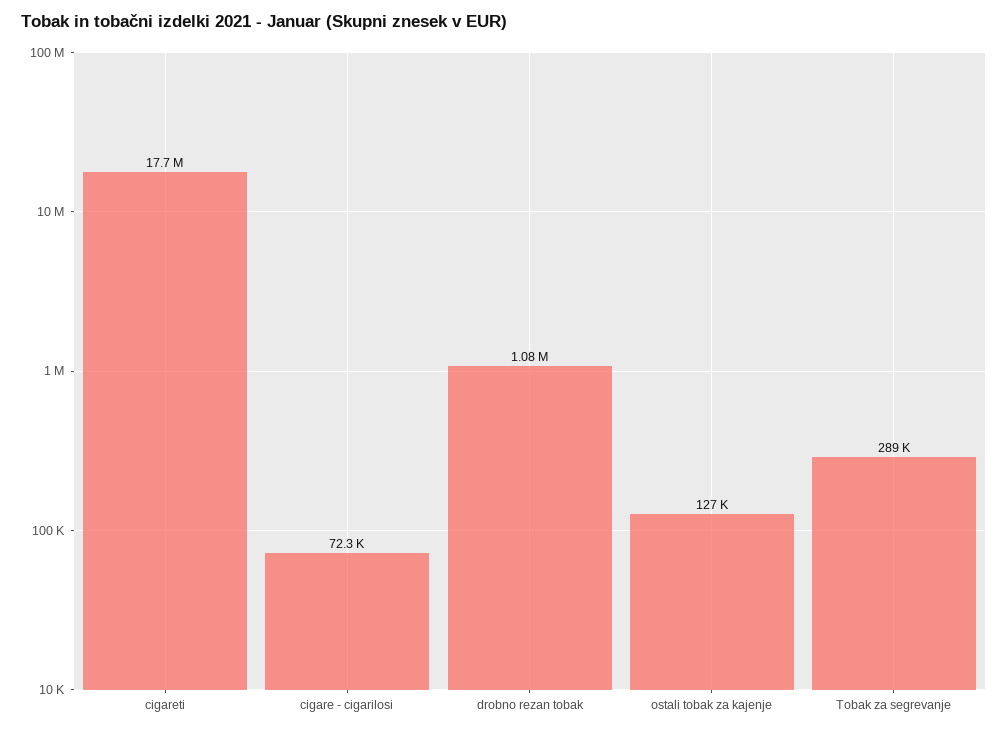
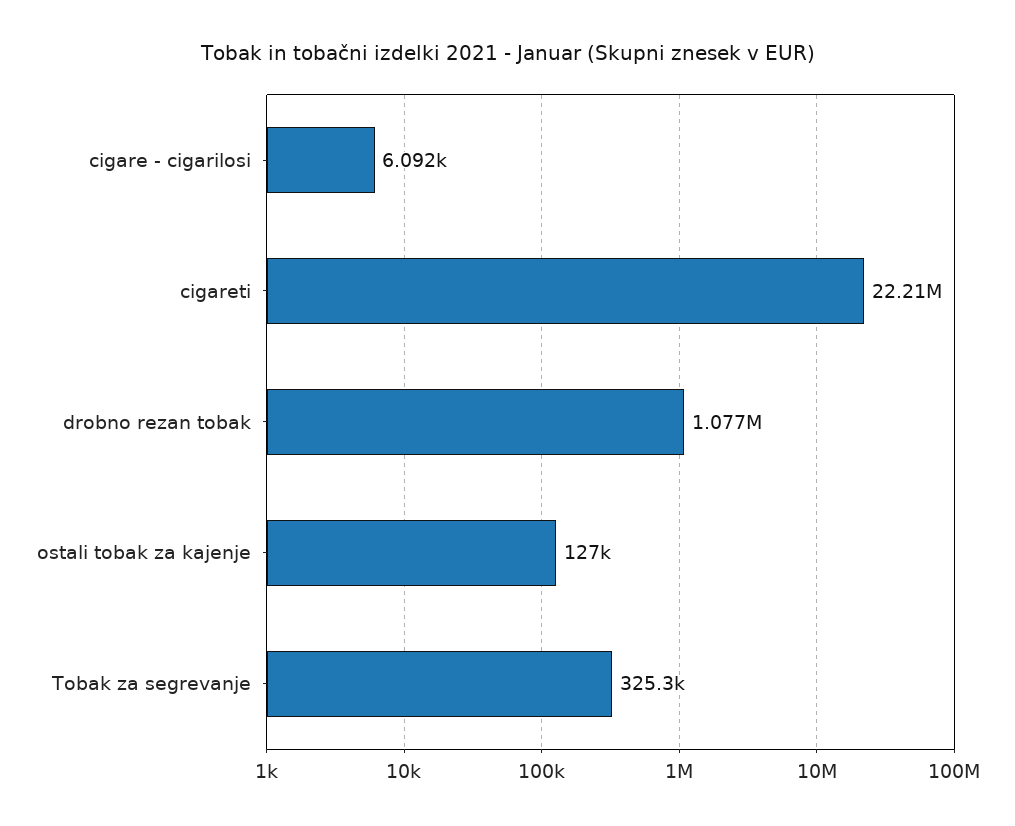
cigareti: 17700000 -> 22210000
cigare - cigarilosi: 72300 -> 6092
Tobak za segrevanje: 289000 -> 325300

